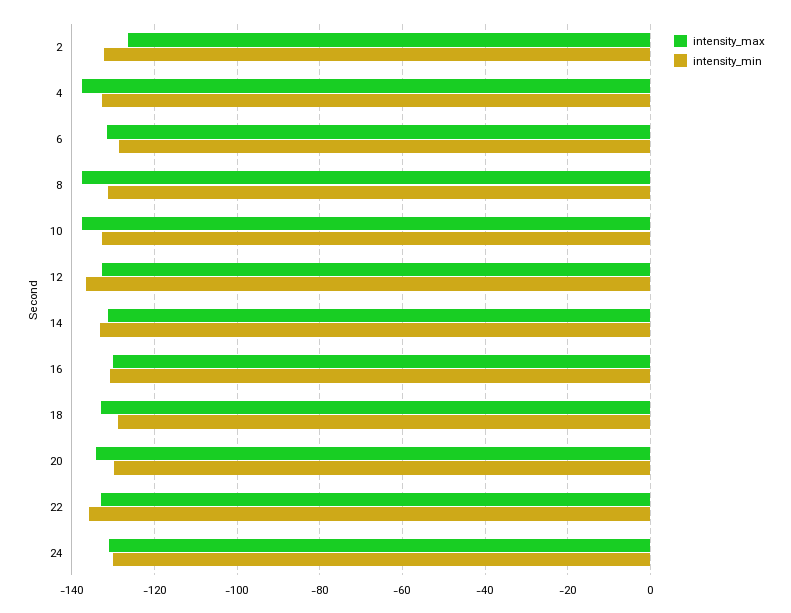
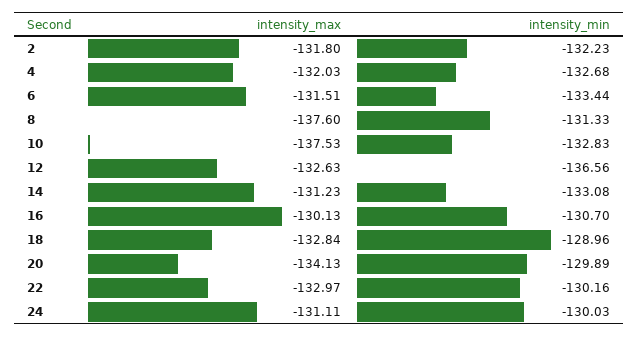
intensity_max, 2: -126 -> -131.8
intensity_max, 4: -138 -> -132.03
intensity_min, 6: -128 -> -133.44
intensity_min, 22: -136 -> -130.16

